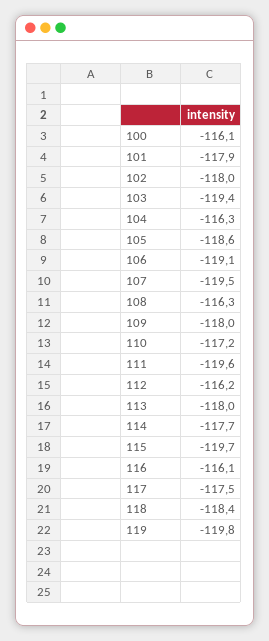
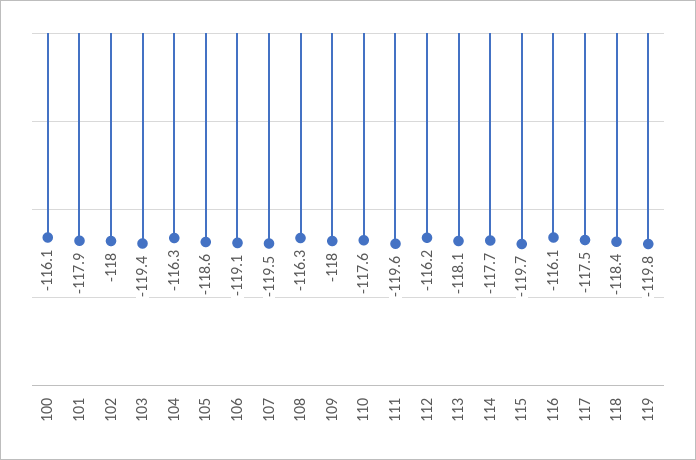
110: -117.2 -> -117.6
113: -118 -> -118.1

